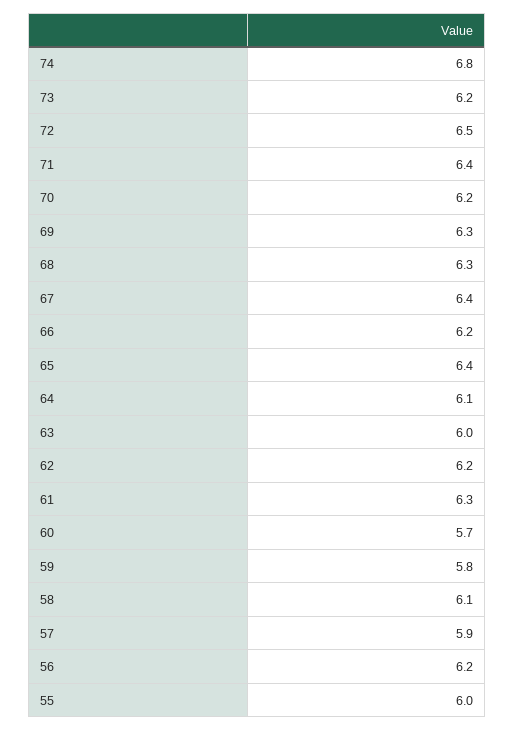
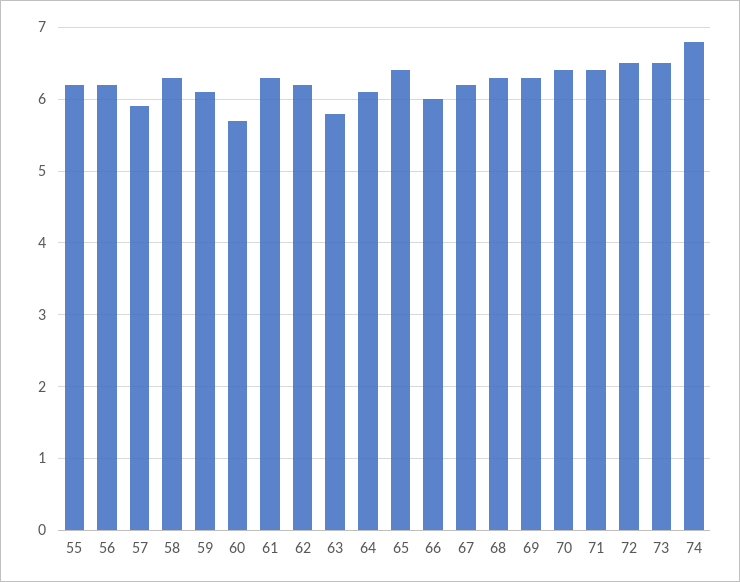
73: 6.2 -> 6.5
70: 6.2 -> 6.4
67: 6.4 -> 6.2
66: 6.2 -> 6
63: 6 -> 5.8
59: 5.8 -> 6.1
58: 6.1 -> 6.3
55: 6 -> 6.2

